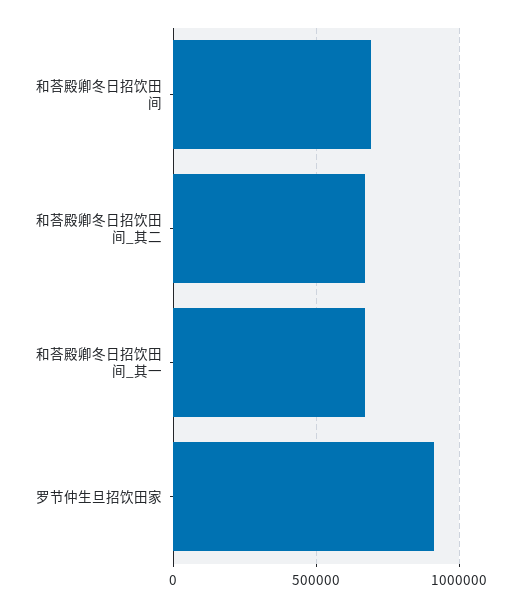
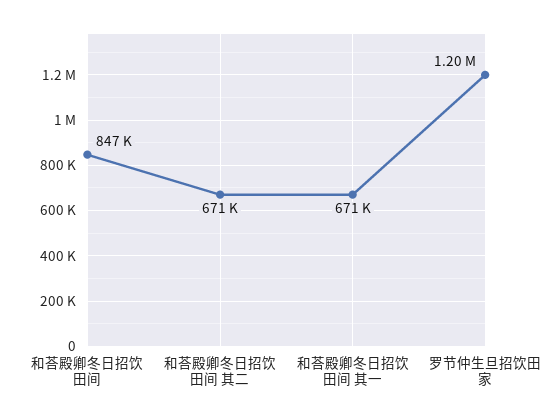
和荅殿卿冬日招饮田间: 700000 -> 847000
罗节仲生旦招饮田家: 900000 -> 1200000

